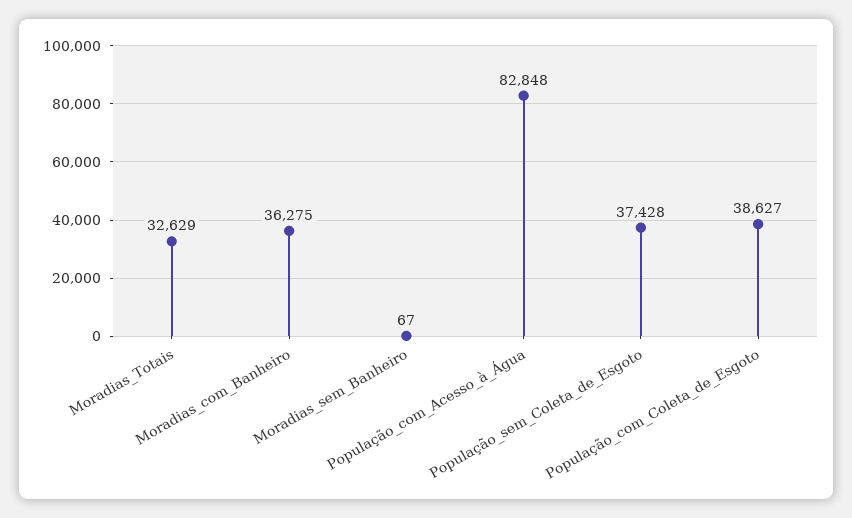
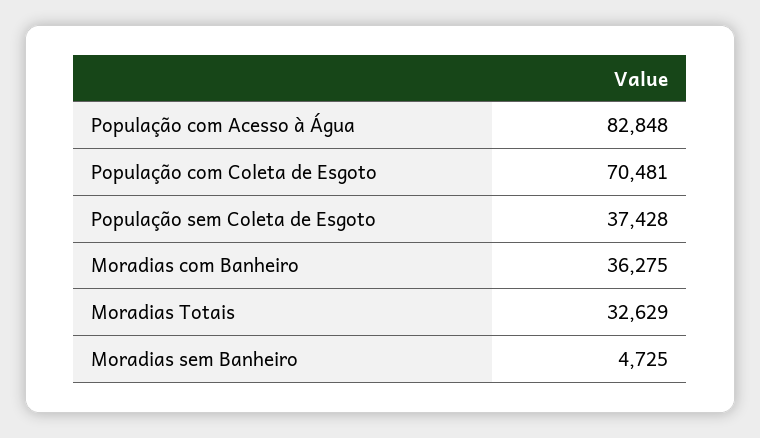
Moradias_sem_Banheiro: 67 -> 4725
População_com_Coleta_de_Esgoto: 38627 -> 70481

